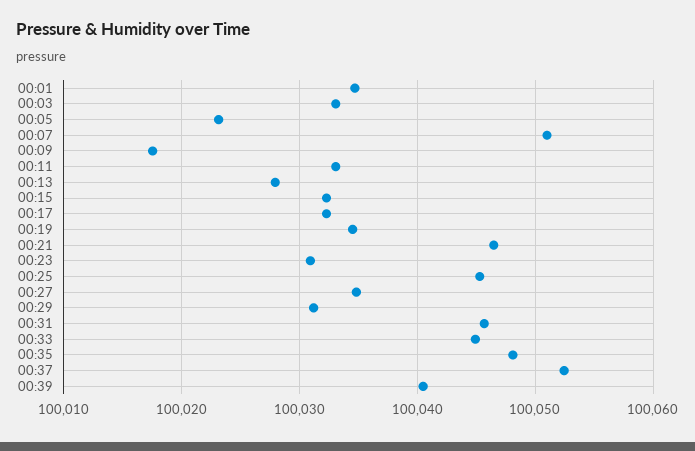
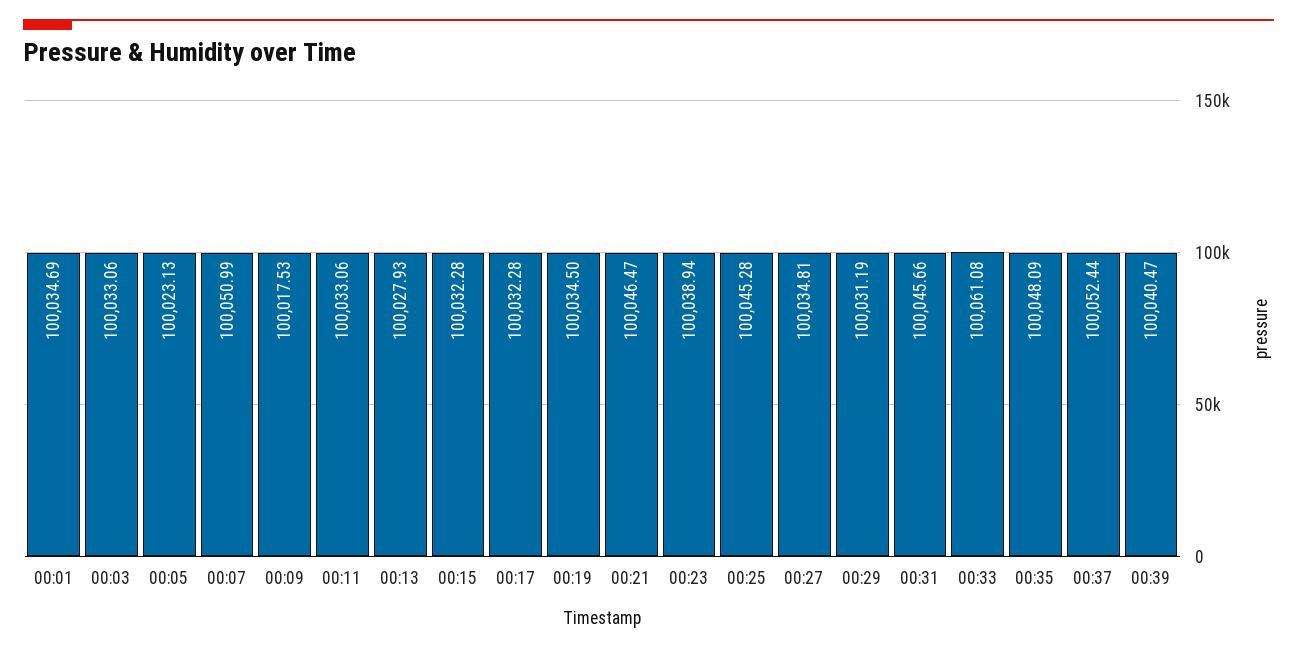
00:23: 100031 -> 100038.94
00:33: 100045 -> 100061.08

